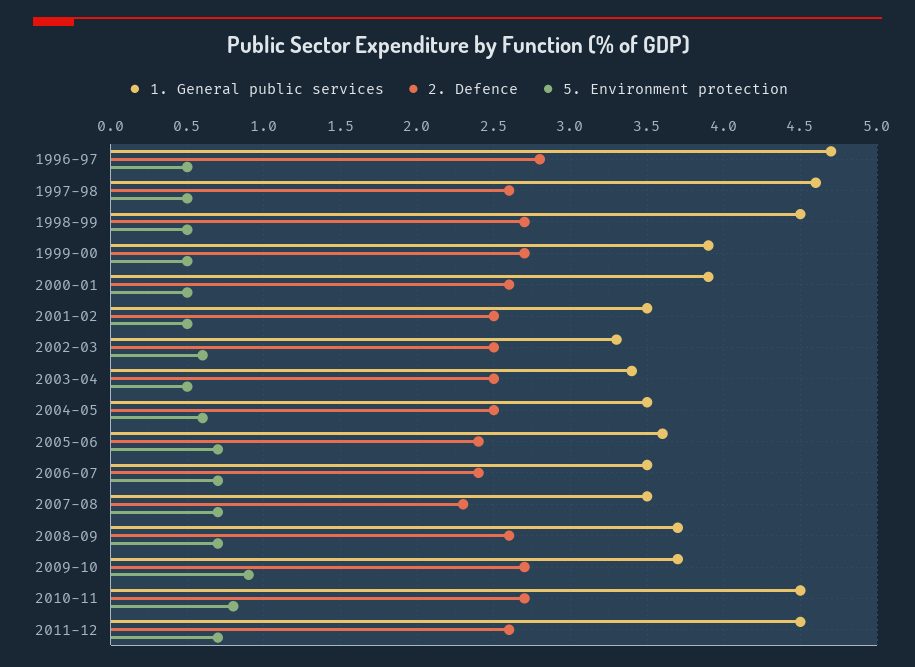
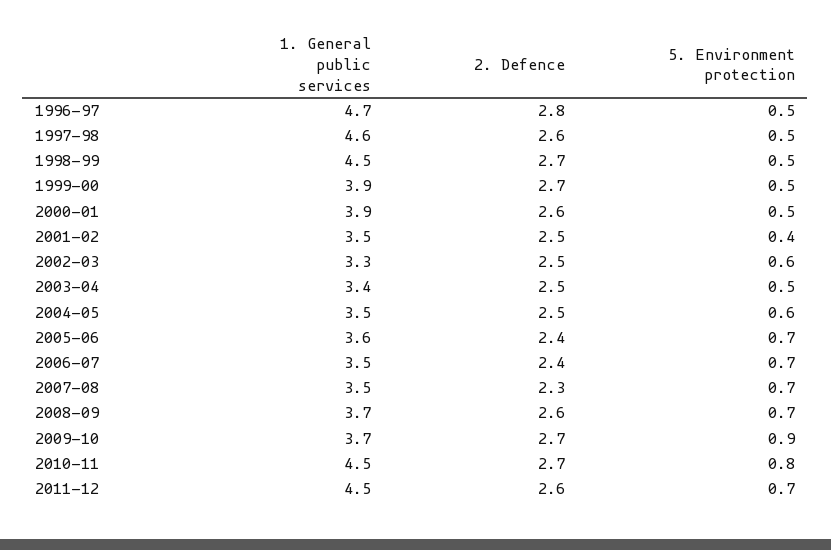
5. Environment protection, 2001-02: 0.5 -> 0.4

